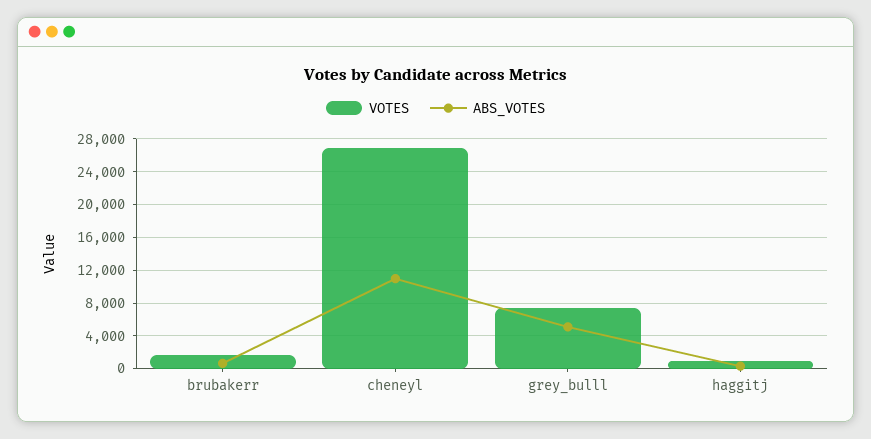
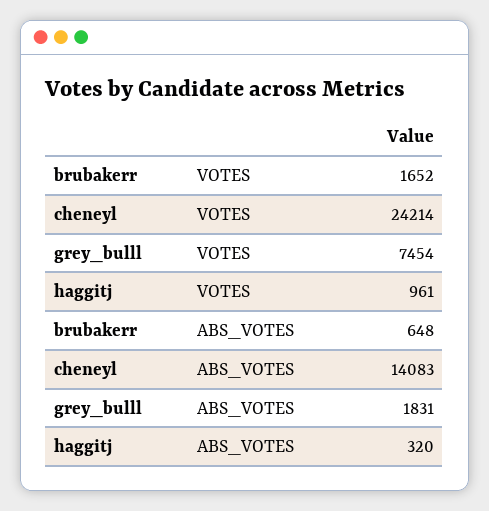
VOTES, cheneyl: 27000 -> 24214
ABS_VOTES, cheneyl: 11000 -> 14083
ABS_VOTES, grey_bulll: 5000 -> 1831

